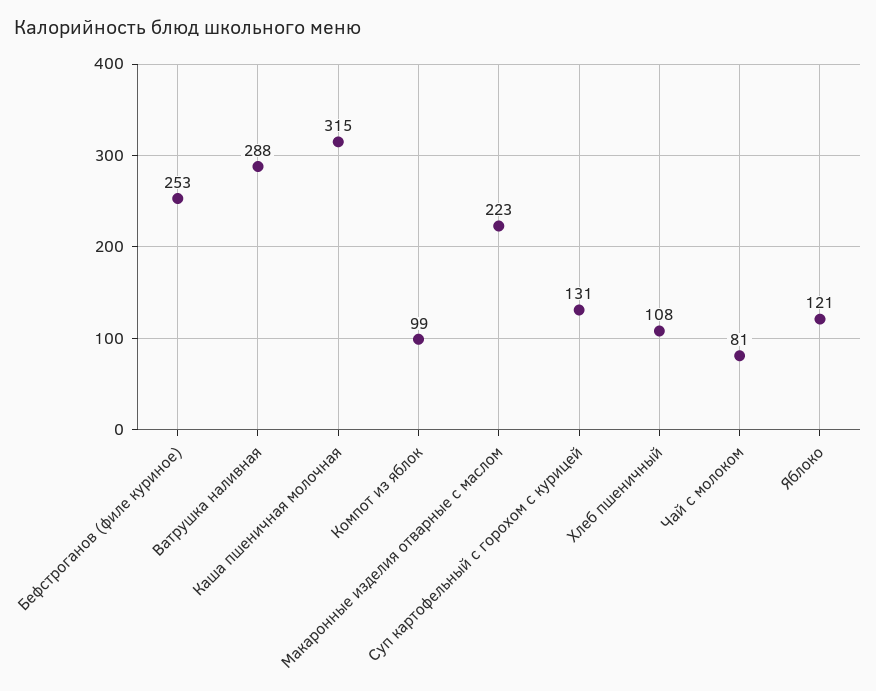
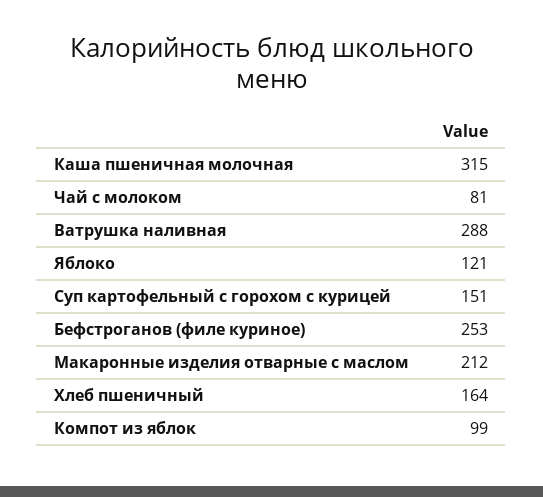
Макаронные изделия отварные с маслом: 223 -> 212
Суп картофельный с горохом с курицей: 131 -> 151
Хлеб пшеничный: 108 -> 164

